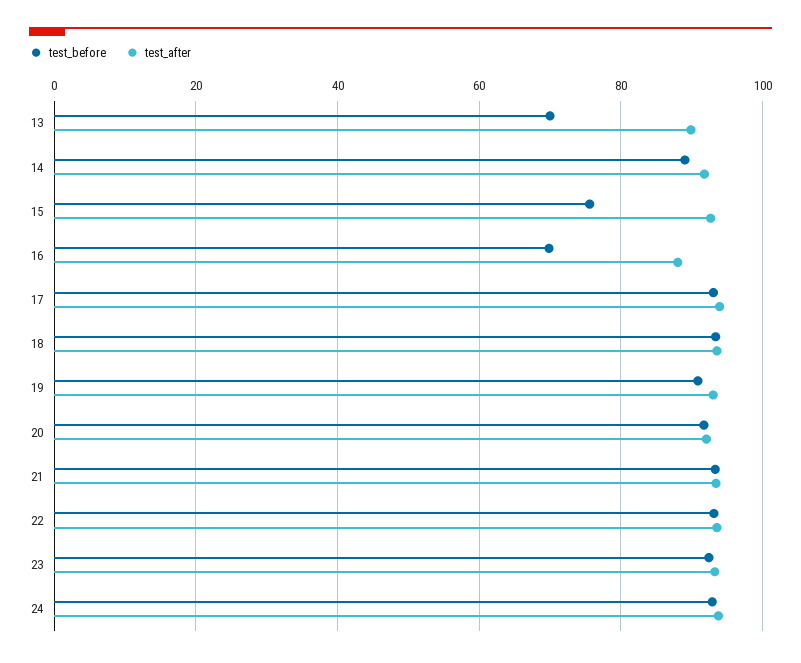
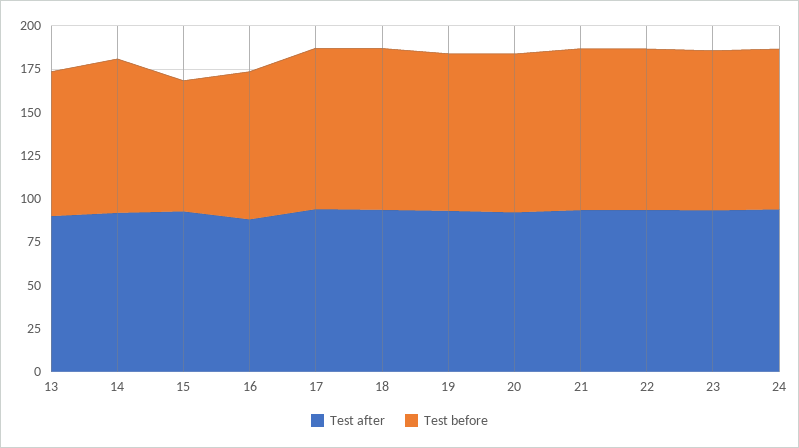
test_before, 13: 70 -> 85
test_before, 16: 70 -> 85

